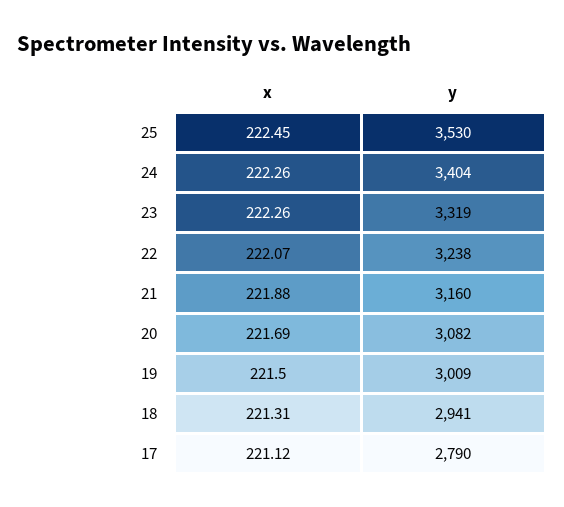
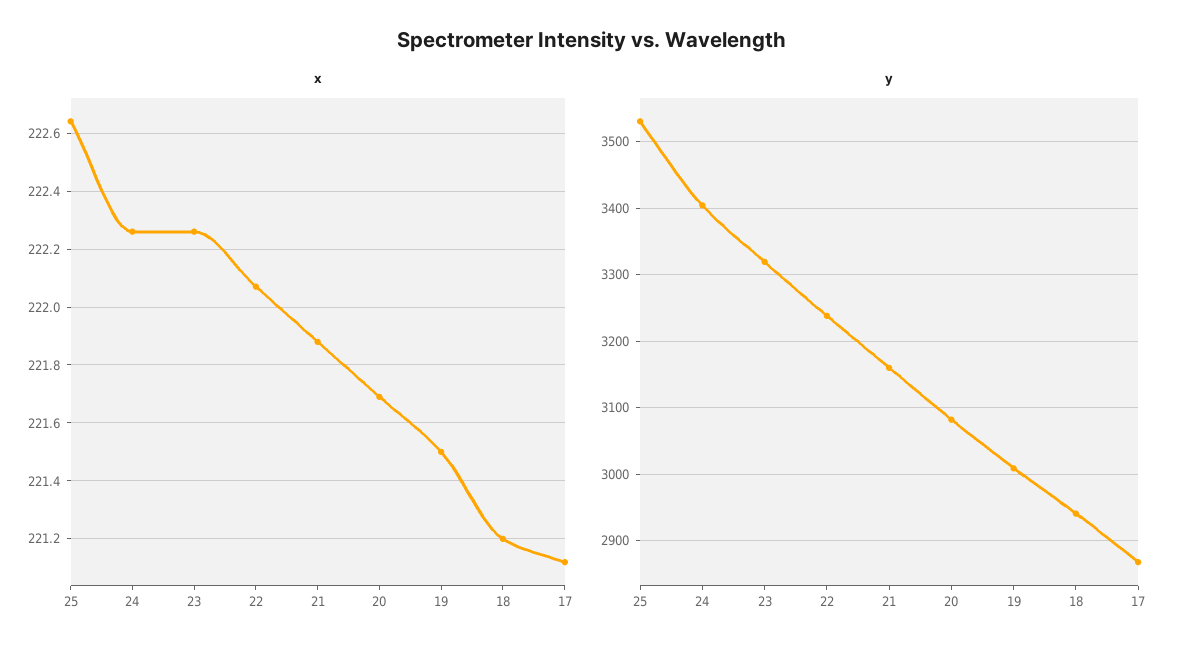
x, 25: 222.45 -> 222.65
x, 18: 221.31 -> 221.2
y, 17: 2790 -> 2870

